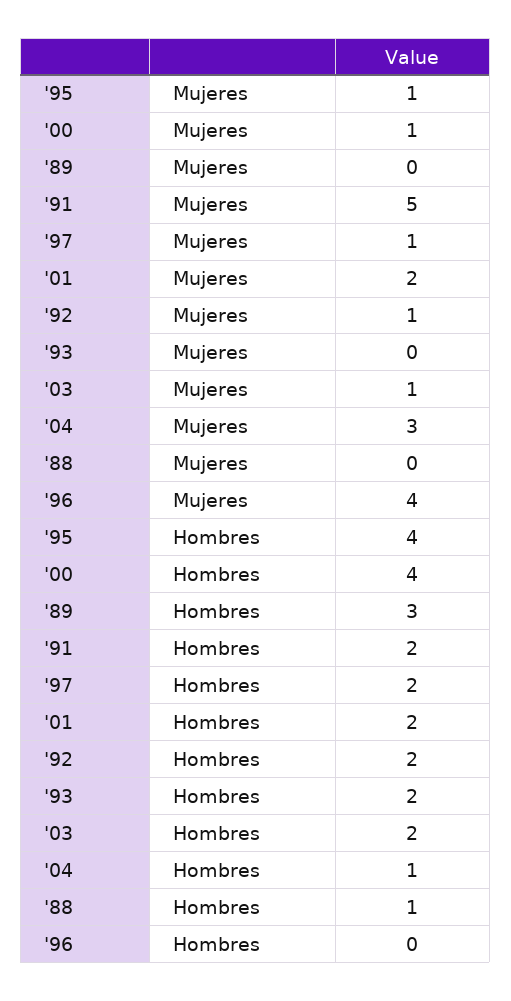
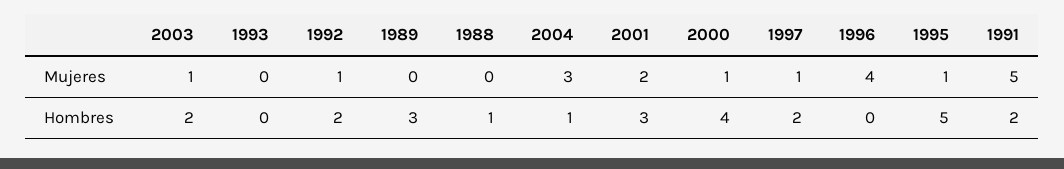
'95, Hombres: 4 -> 5
'01, Hombres: 2 -> 3
'93, Hombres: 2 -> 0

